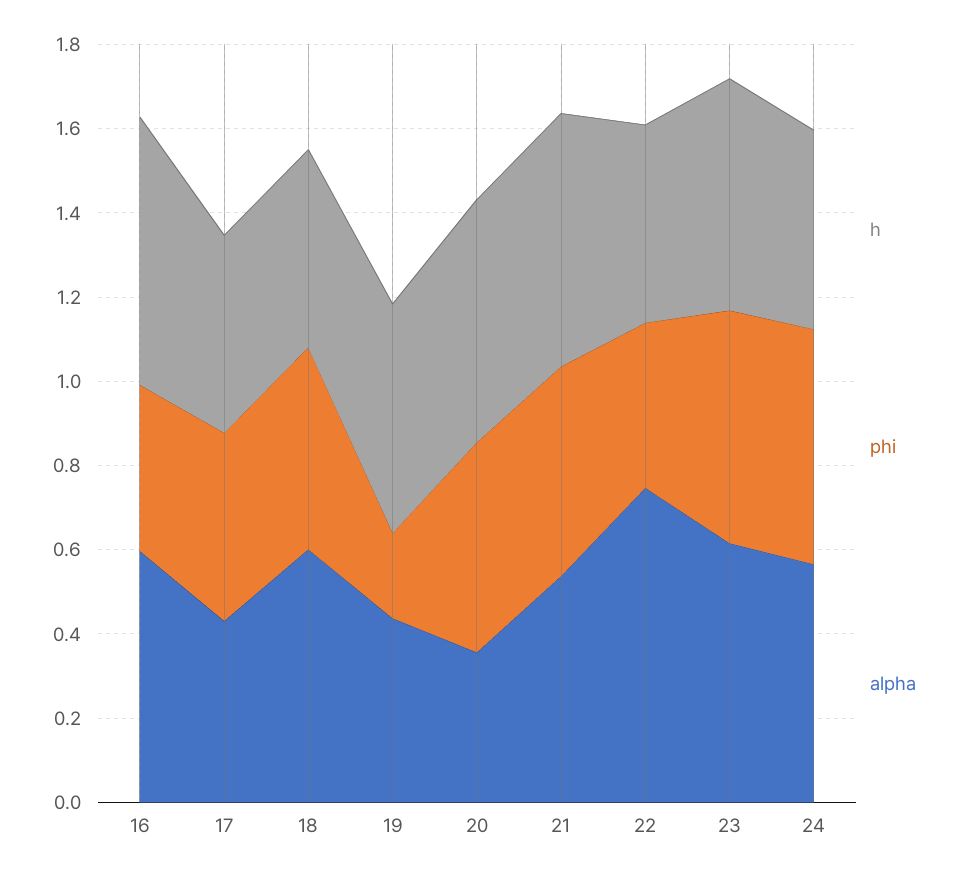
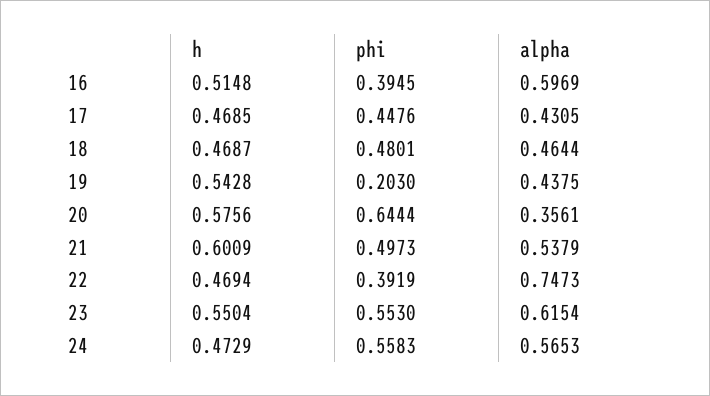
h, 16: 0.65 -> 0.5148
alpha, 18: 0.6 -> 0.4644
phi, 20: 0.5 -> 0.6444

